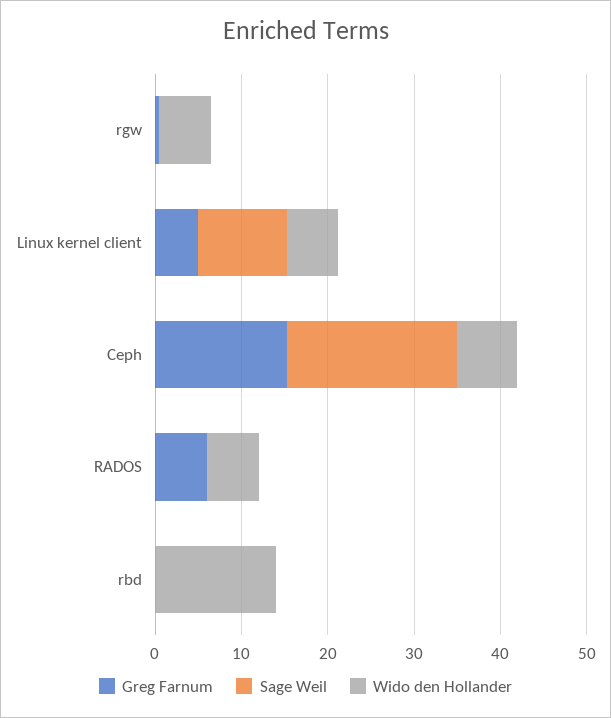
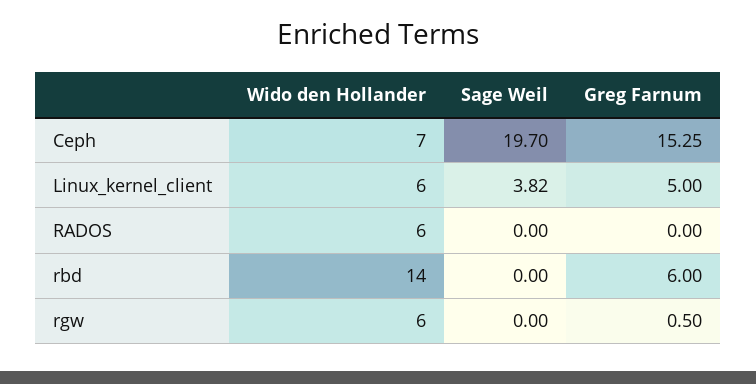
Sage Weil, Linux kernel client: 10 -> 3.82
Greg Farnum, RADOS: 6 -> 0
Greg Farnum, rbd: 0 -> 6

